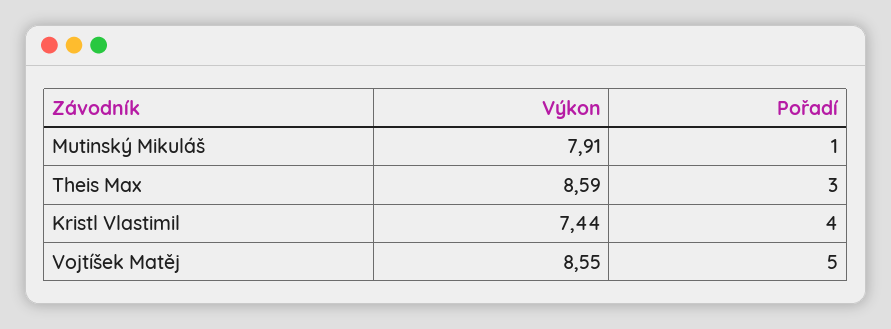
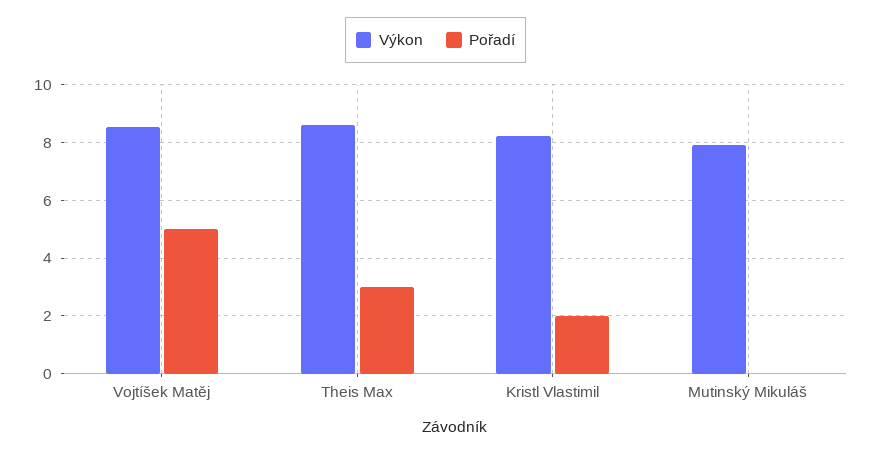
Pořadí, Mutinský Mikuláš: 1 -> 0
Výkon, Kristl Vlastimil: 7.44 -> 8.25
Pořadí, Kristl Vlastimil: 4 -> 2

